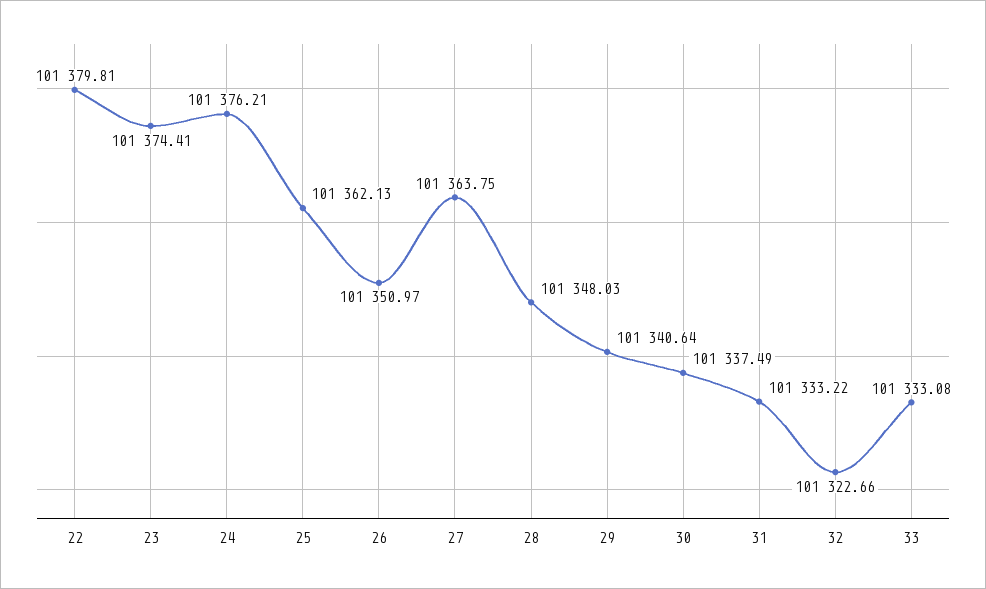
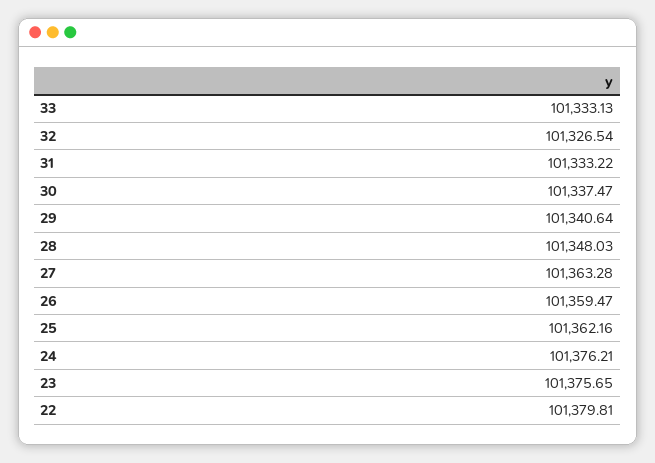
23: 101374.41 -> 101375.65
25: 101362.13 -> 101362.16
26: 101350.97 -> 101359.47
27: 101363.75 -> 101363.28
30: 101337.49 -> 101337.47
32: 101322.66 -> 101326.54
33: 101333.08 -> 101333.13

